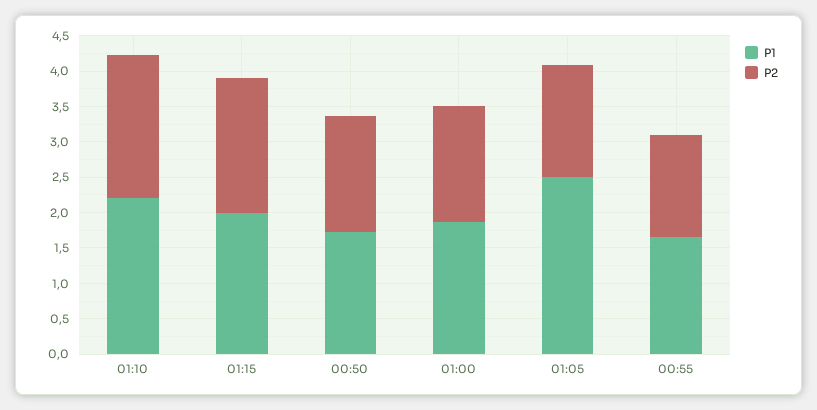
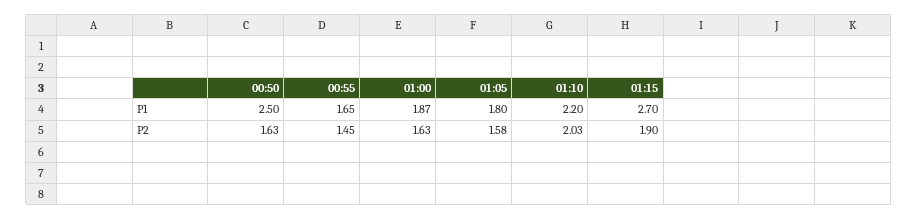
P1, 01:15: 2 -> 2.7
P1, 00:50: 1.75 -> 2.5
P1, 01:05: 2.5 -> 1.8

